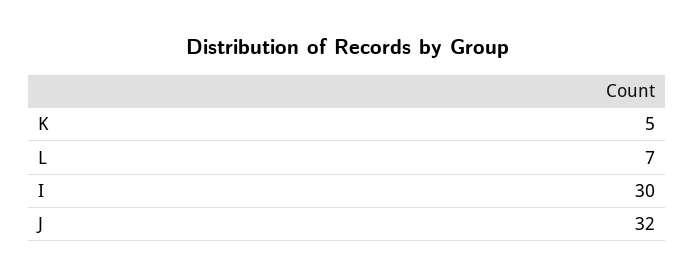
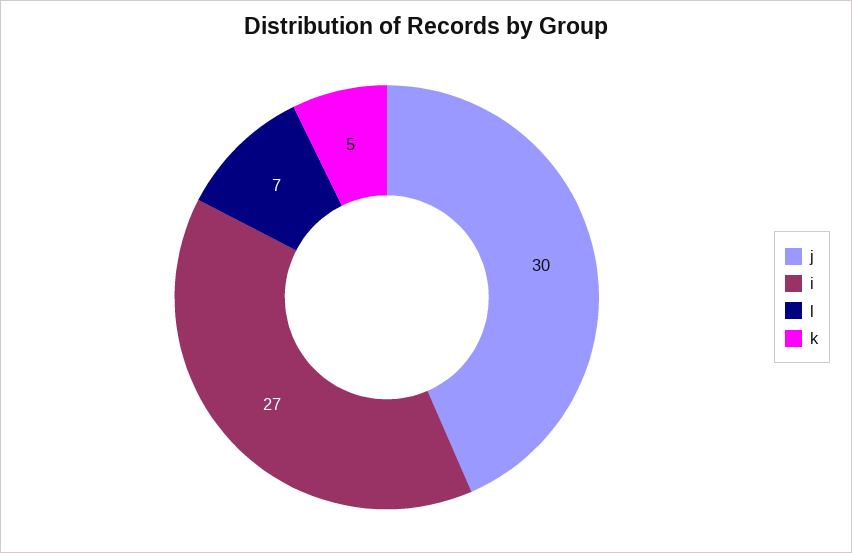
I: 30 -> 27
J: 32 -> 30

